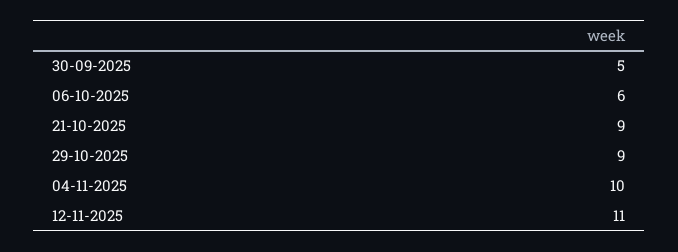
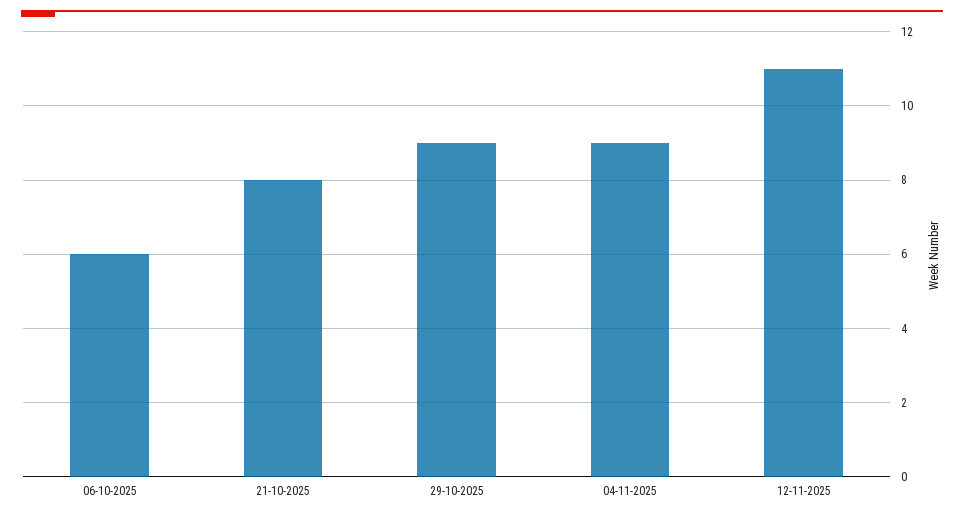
30-09-2025: 5 -> none
21-10-2025: 9 -> 8
04-11-2025: 10 -> 9

